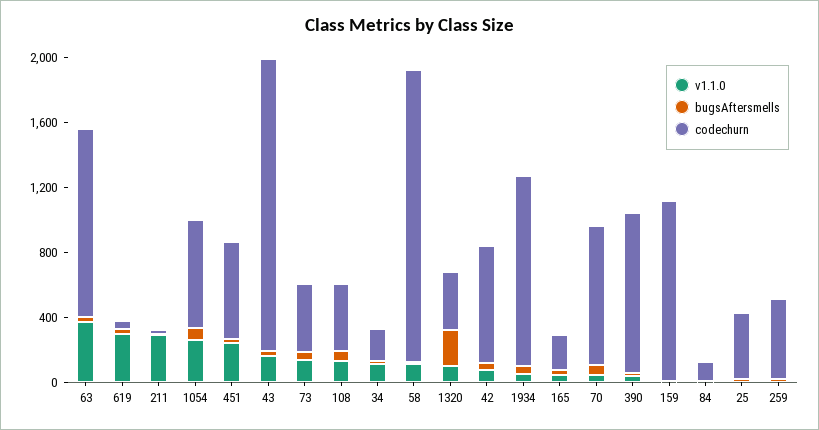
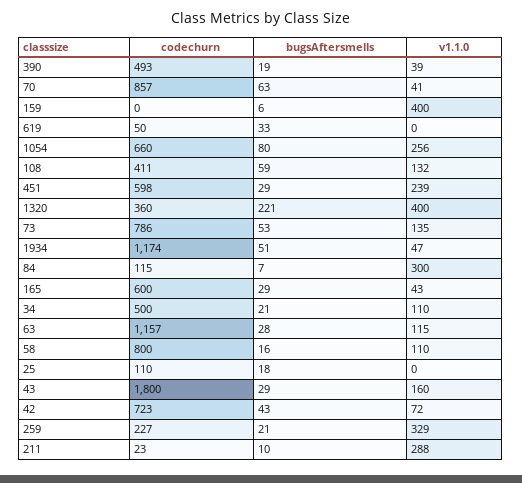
v1.1.0, 63: 400 -> 115
v1.1.0, 619: 300 -> 0
codechurn, 73: 400 -> 786
codechurn, 34: 200 -> 500
codechurn, 58: 1800 -> 800
v1.1.0, 1320: 100 -> 400
codechurn, 165: 200 -> 600
codechurn, 390: 1000 -> 493
v1.1.0, 159: 0 -> 400
codechurn, 159: 1100 -> 0
v1.1.0, 84: 0 -> 300
codechurn, 25: 400 -> 110
v1.1.0, 259: 0 -> 329
codechurn, 259: 500 -> 227

